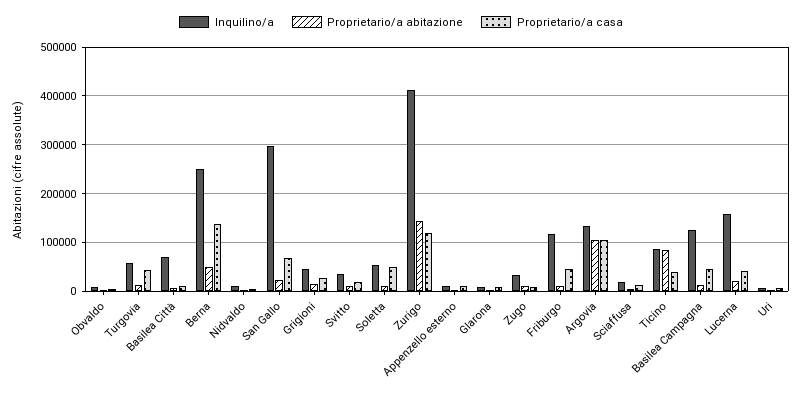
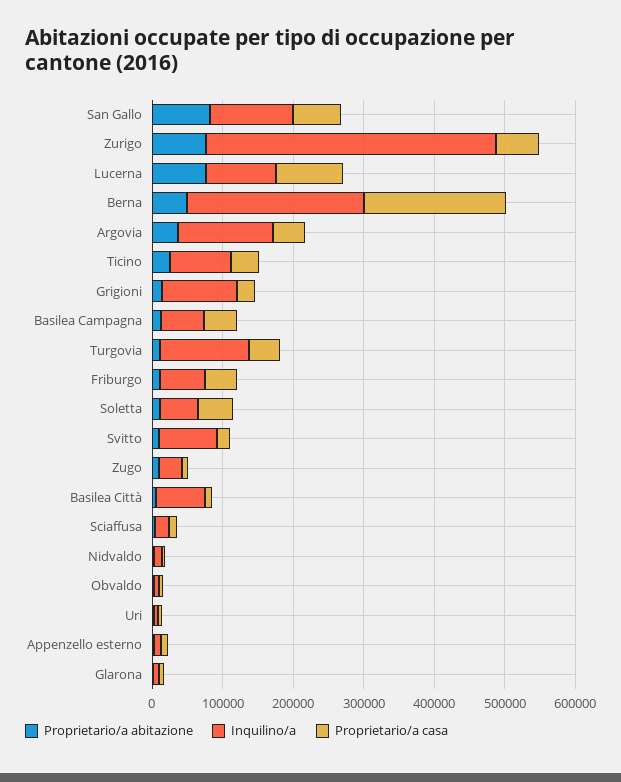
Inquilino/a, Turgovia: 60000 -> 120000
Proprietario/a casa, Berna: 140000 -> 200000
Inquilino/a, San Gallo: 300000 -> 120000
Proprietario/a abitazione, San Gallo: 20000 -> 80000
Inquilino/a, Grigioni: 40000 -> 100000
Inquilino/a, Svitto: 40000 -> 80000
Proprietario/a abitazione, Zurigo: 140000 -> 80000
Proprietario/a casa, Zurigo: 120000 -> 60000
Inquilino/a, Friburgo: 120000 -> 60000
Proprietario/a abitazione, Argovia: 100000 -> 40000
Proprietario/a casa, Argovia: 100000 -> 40000
Proprietario/a abitazione, Ticino: 80000 -> 20000
Inquilino/a, Basilea Campagna: 120000 -> 60000
Inquilino/a, Lucerna: 160000 -> 100000
Proprietario/a abitazione, Lucerna: 20000 -> 80000
Proprietario/a casa, Lucerna: 40000 -> 100000

